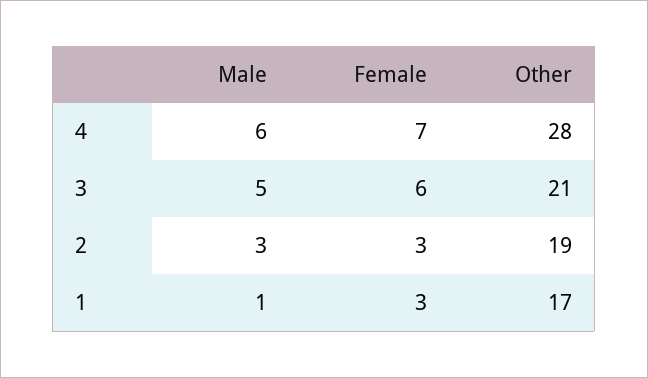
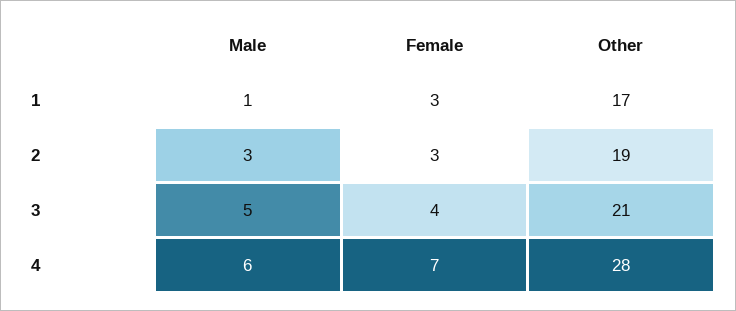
Female, 3: 6 -> 4

